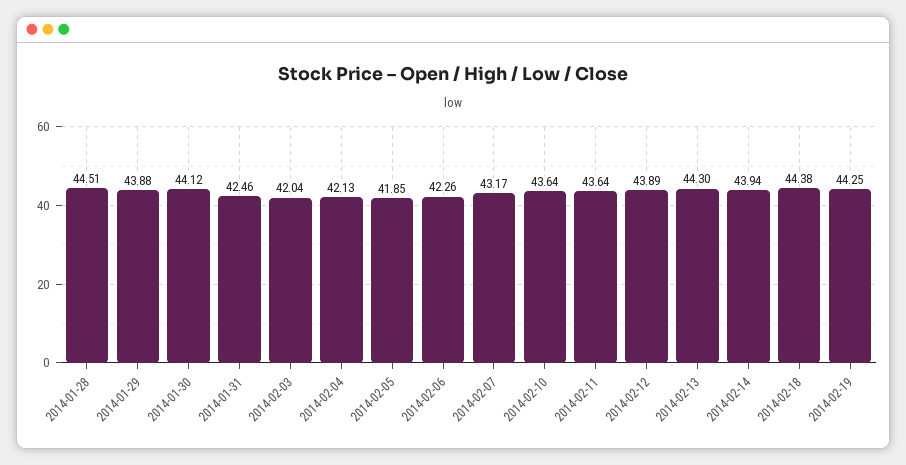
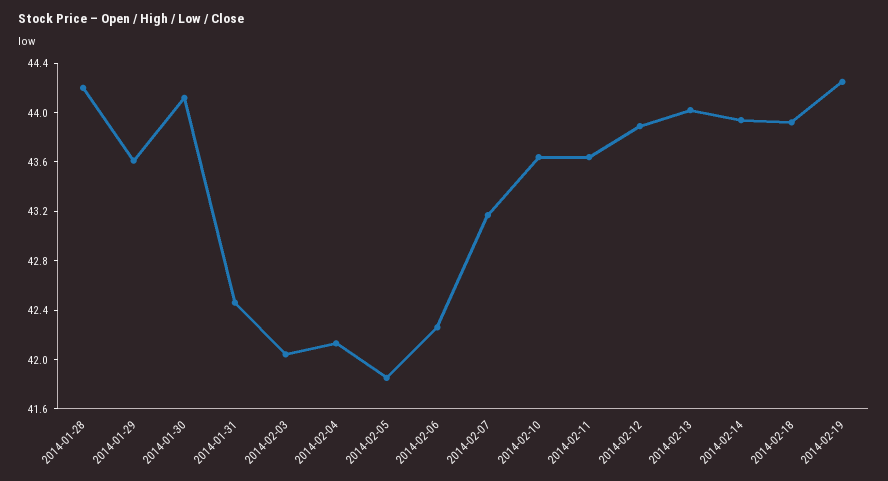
2014-01-28: 44.51 -> 44.2
2014-01-29: 43.88 -> 43.6
2014-02-13: 44.3 -> 44
2014-02-18: 44.38 -> 43.9

